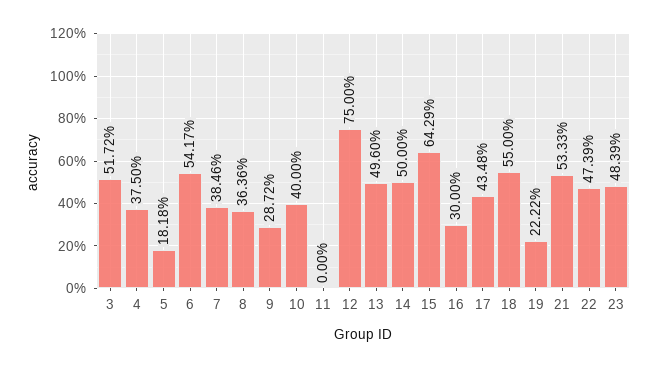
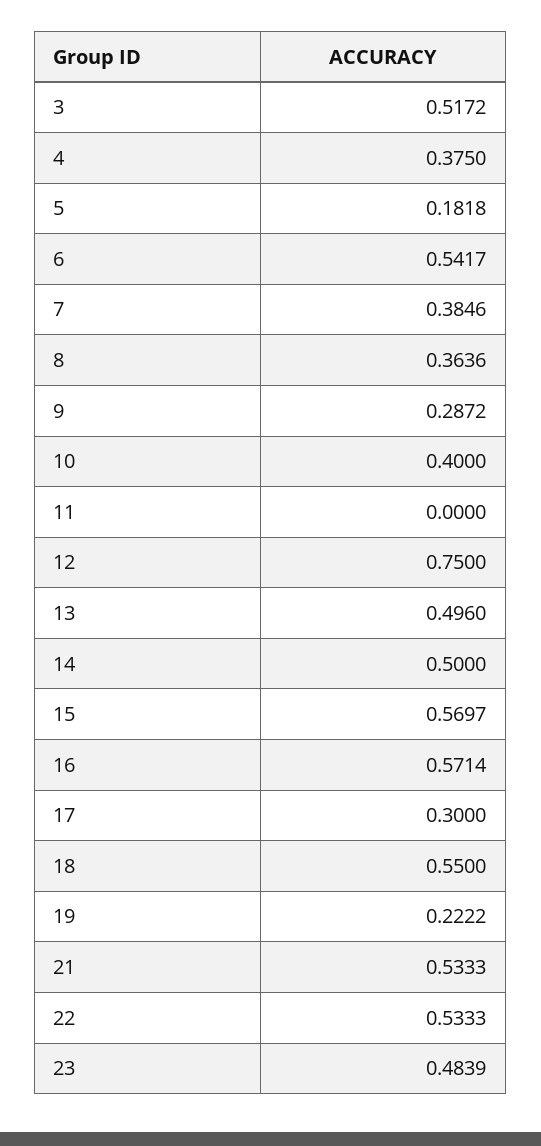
15: 0.6429 -> 0.5697
16: 0.3 -> 0.5714
17: 0.4348 -> 0.3
22: 0.4739 -> 0.5333

